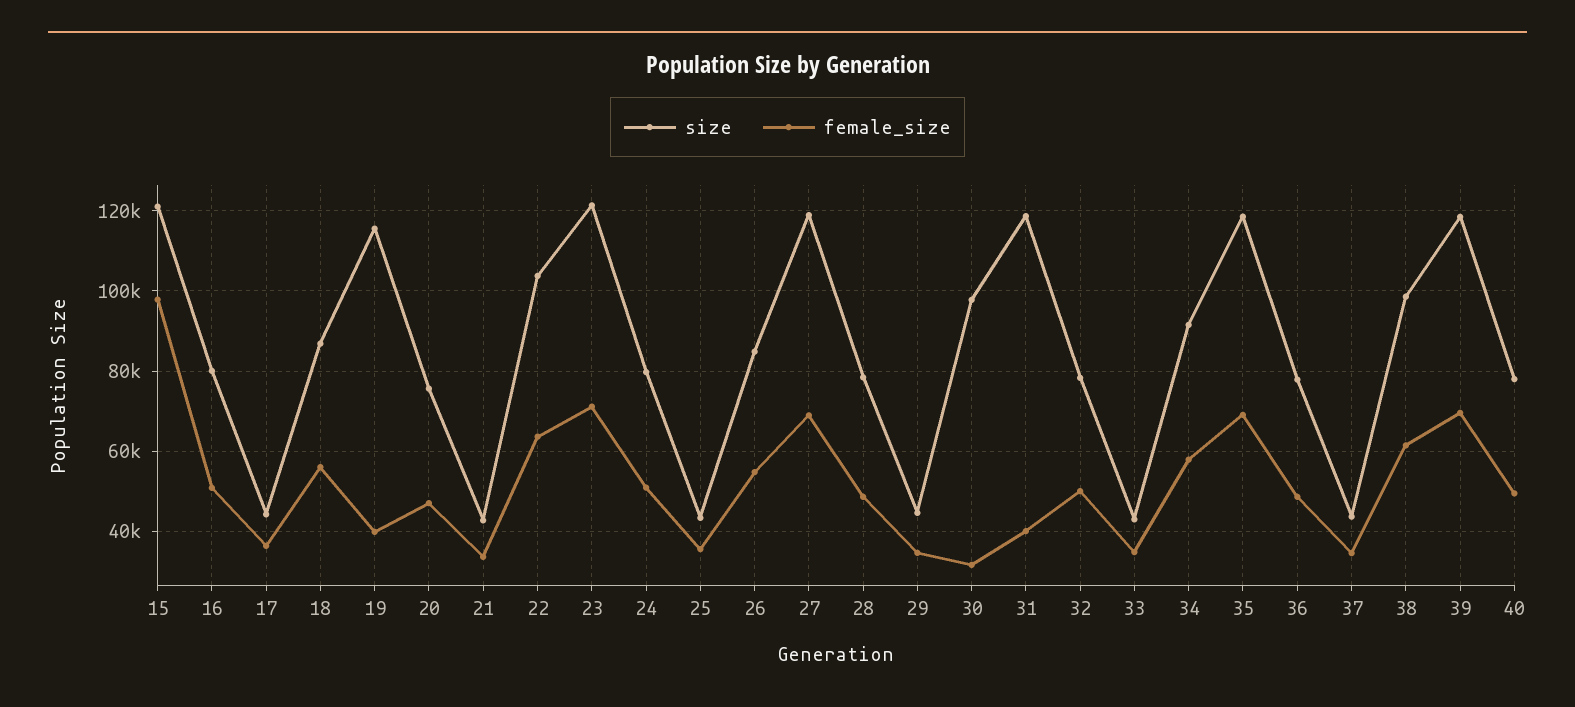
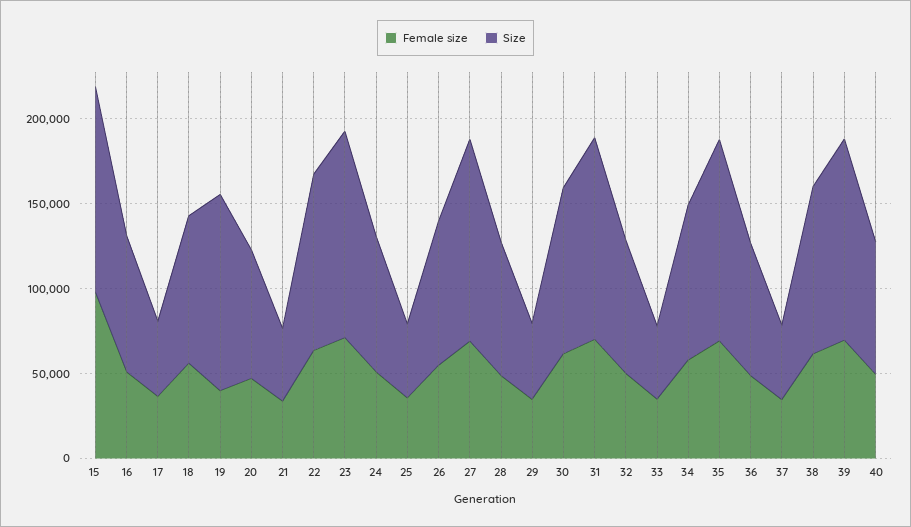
female_size, 30: 32000 -> 60000
female_size, 31: 40000 -> 70000

